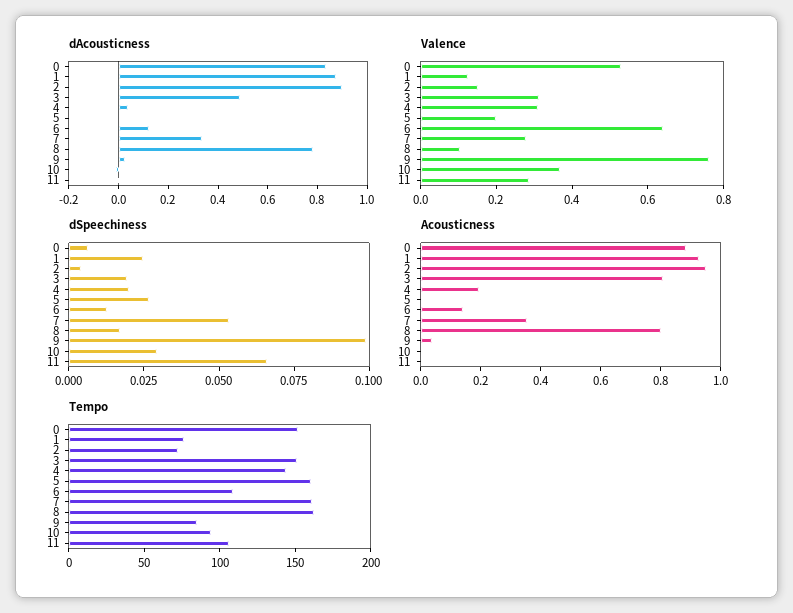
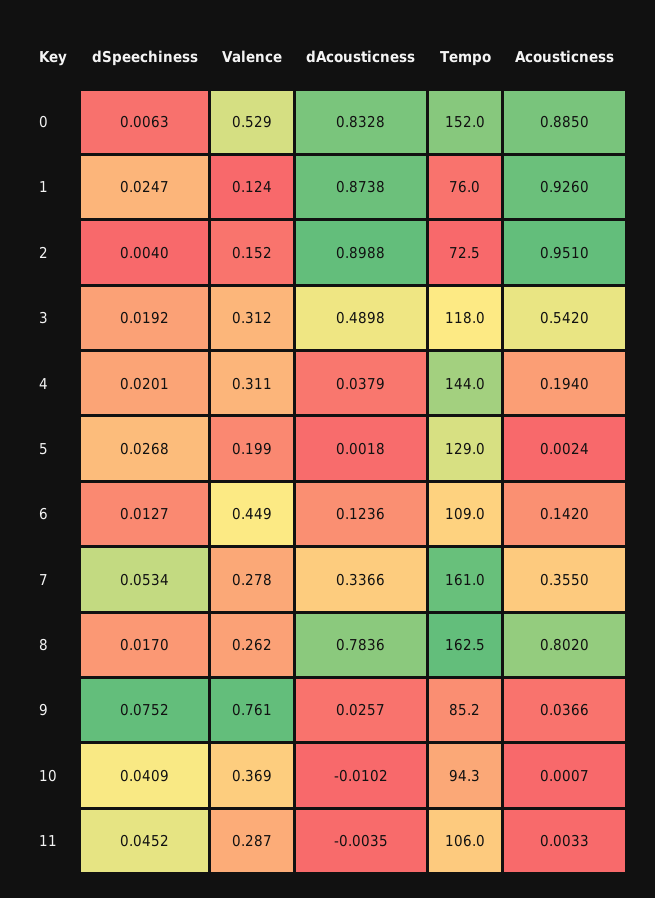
Valence, 6: 0.65 -> 0.449
Valence, 8: 0.1 -> 0.262
dSpeechiness, 9: 0.1 -> 0.0752
dSpeechiness, 10: 0.03 -> 0.0409
dSpeechiness, 11: 0.065 -> 0.0452
Acousticness, 3: 0.8 -> 0.542
Tempo, 3: 150 -> 118
Tempo, 5: 160 -> 129

